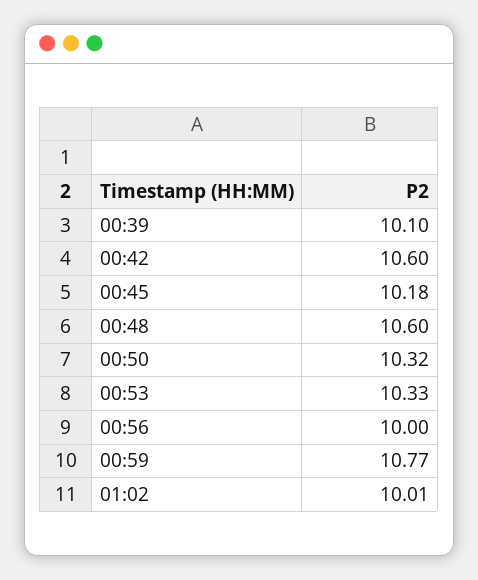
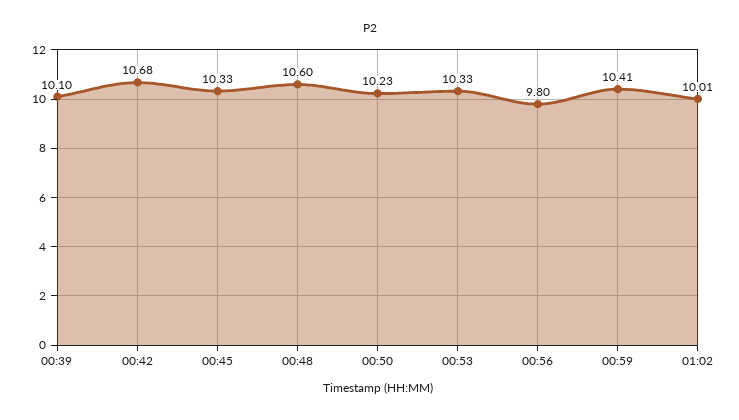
00:42: 10.6 -> 10.68
00:45: 10.18 -> 10.33
00:50: 10.32 -> 10.23
00:56: 10 -> 9.8
00:59: 10.77 -> 10.41

